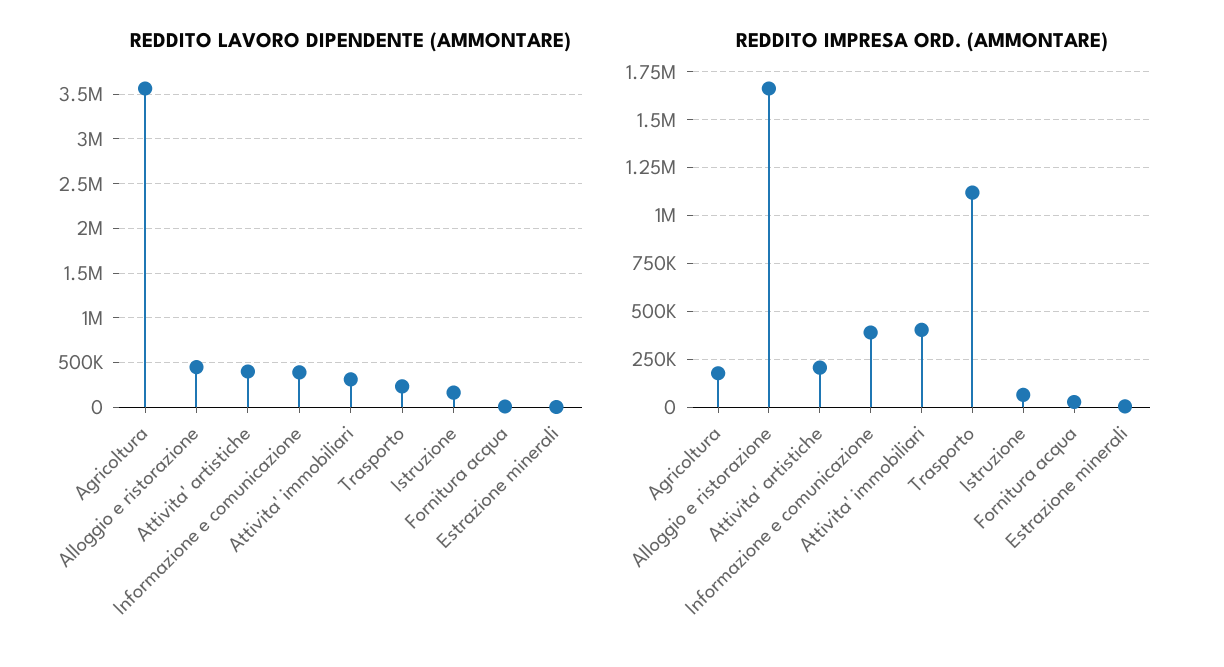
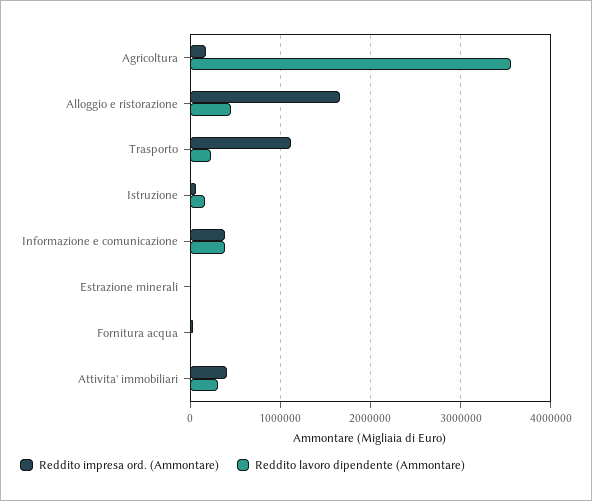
REDDITO LAVORO DIPENDENTE (AMMONTARE), Attivita' artistiche: 400000 -> none
REDDITO IMPRESA ORD. (AMMONTARE), Attivita' artistiche: 200000 -> none

